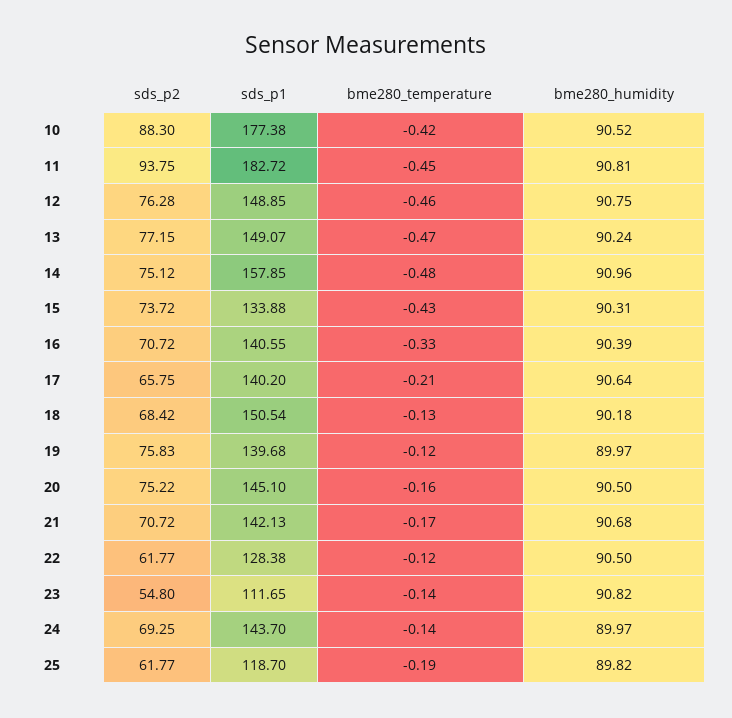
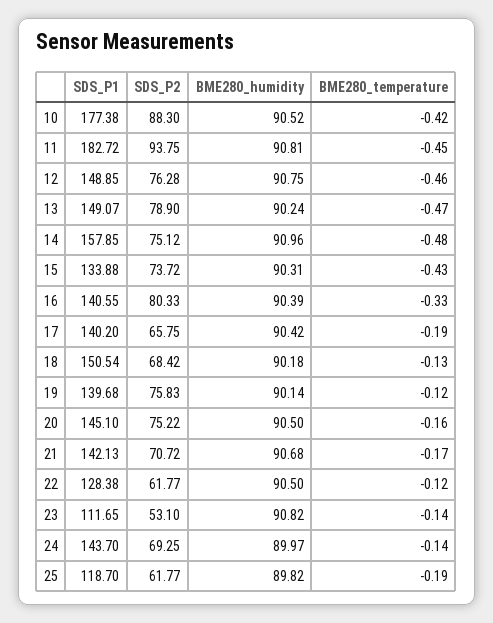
sds_p2, 13: 77.15 -> 78.9
sds_p2, 16: 70.72 -> 80.33
bme280_temperature, 17: -0.21 -> -0.19
bme280_humidity, 17: 90.64 -> 90.42
bme280_humidity, 19: 89.97 -> 90.14
sds_p2, 23: 54.8 -> 53.1

